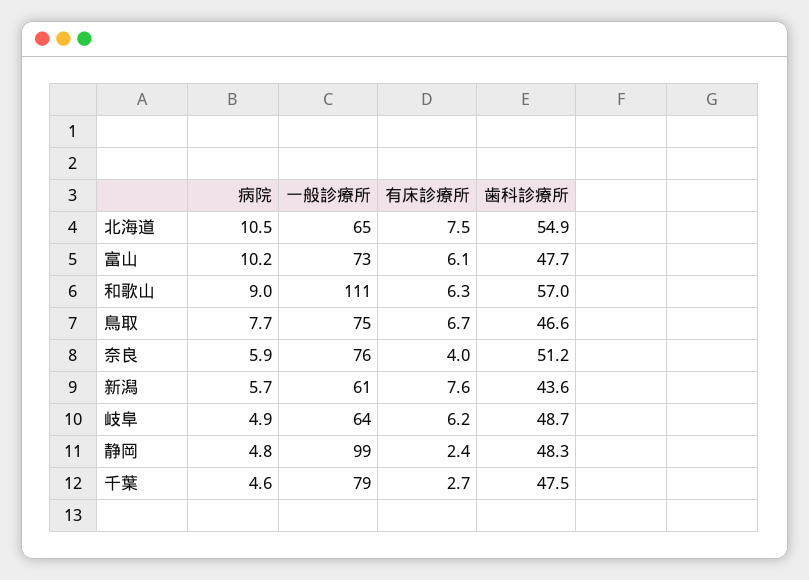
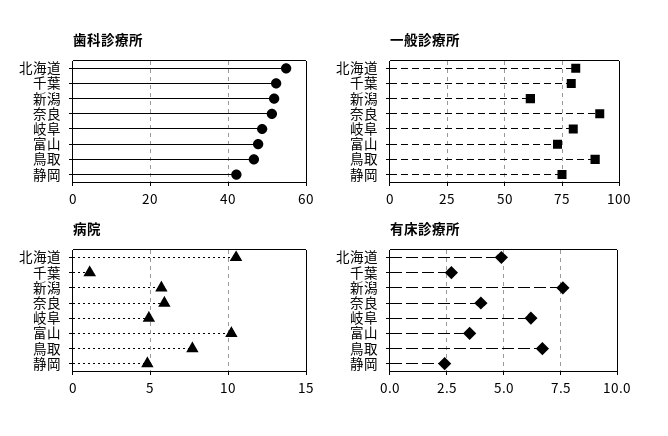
一般診療所, 北海道: 65 -> 80
有床診療所, 北海道: 7.5 -> 5
有床診療所, 富山: 6.1 -> 3.5
病院, 和歌山: 9 -> none
一般診療所, 和歌山: 111 -> none
有床診療所, 和歌山: 6.3 -> none
歯科診療所, 和歌山: 57 -> none
一般診療所, 鳥取: 75 -> 90
一般診療所, 奈良: 76 -> 90
歯科診療所, 新潟: 43.6 -> 52
一般診療所, 岐阜: 64 -> 80
一般診療所, 静岡: 99 -> 75
歯科診療所, 静岡: 48.3 -> 42
病院, 千葉: 4.6 -> 1
歯科診療所, 千葉: 47.5 -> 52

